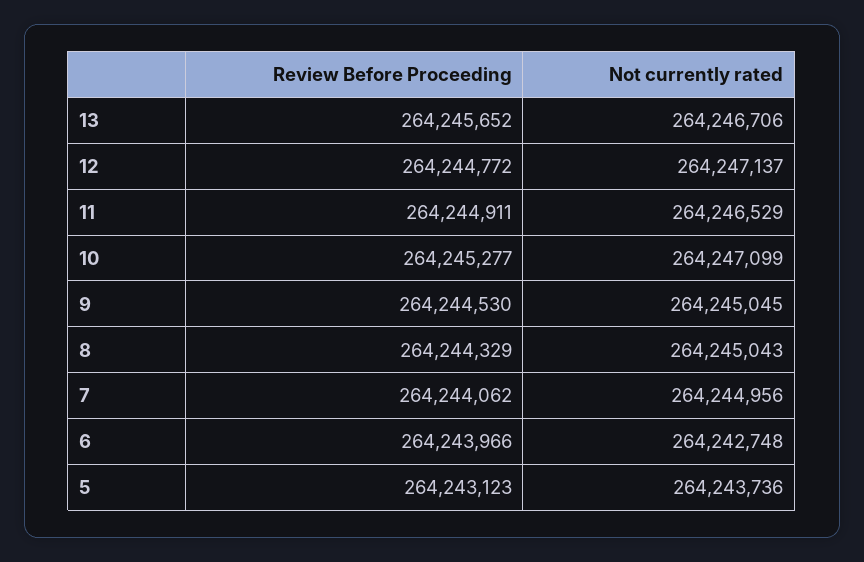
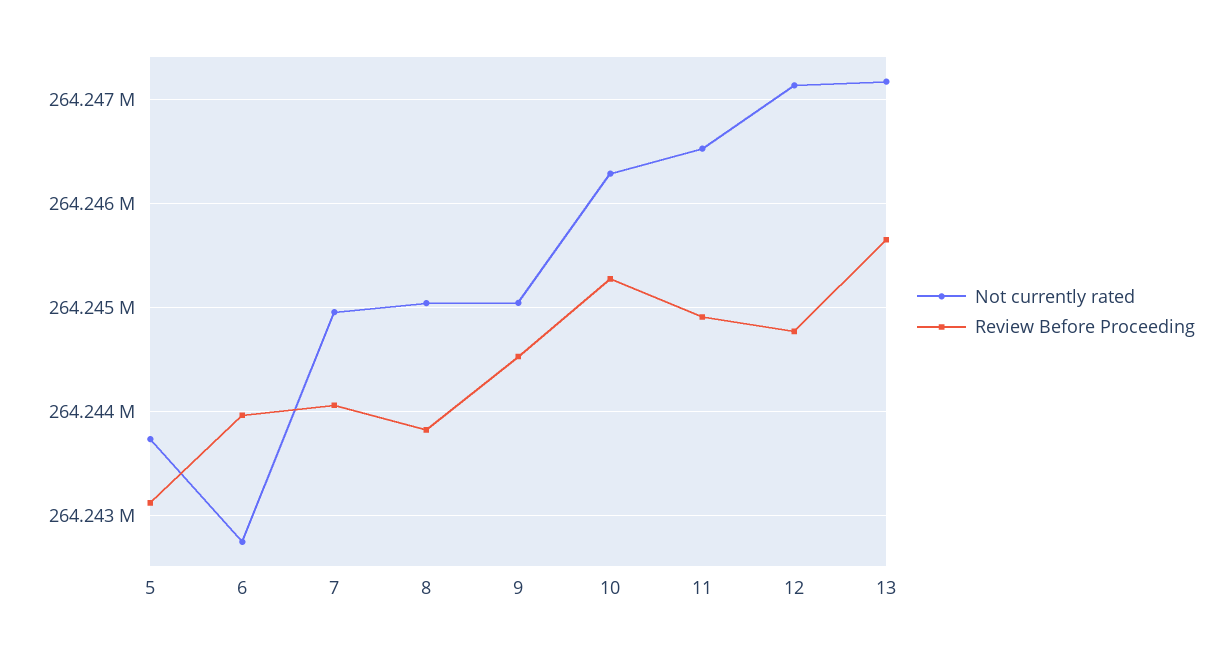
Not currently rated, 13: 264246706 -> 264247200
Not currently rated, 10: 264247099 -> 264246300
Review Before Proceeding, 8: 264244329 -> 264243800

